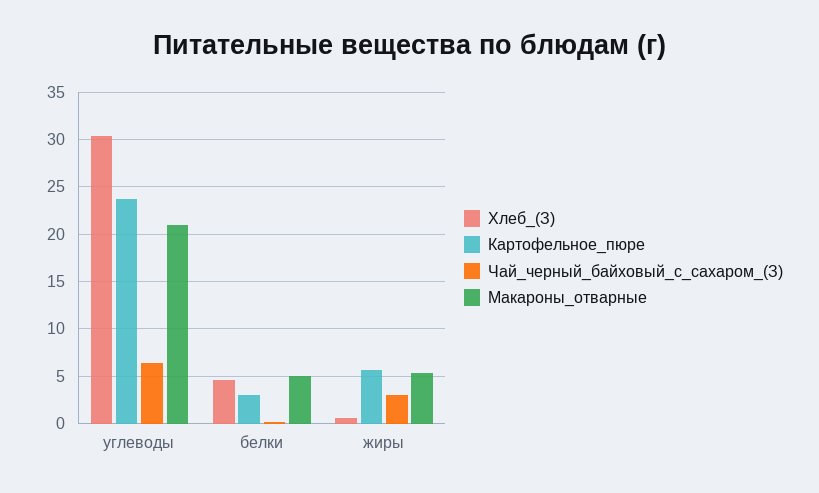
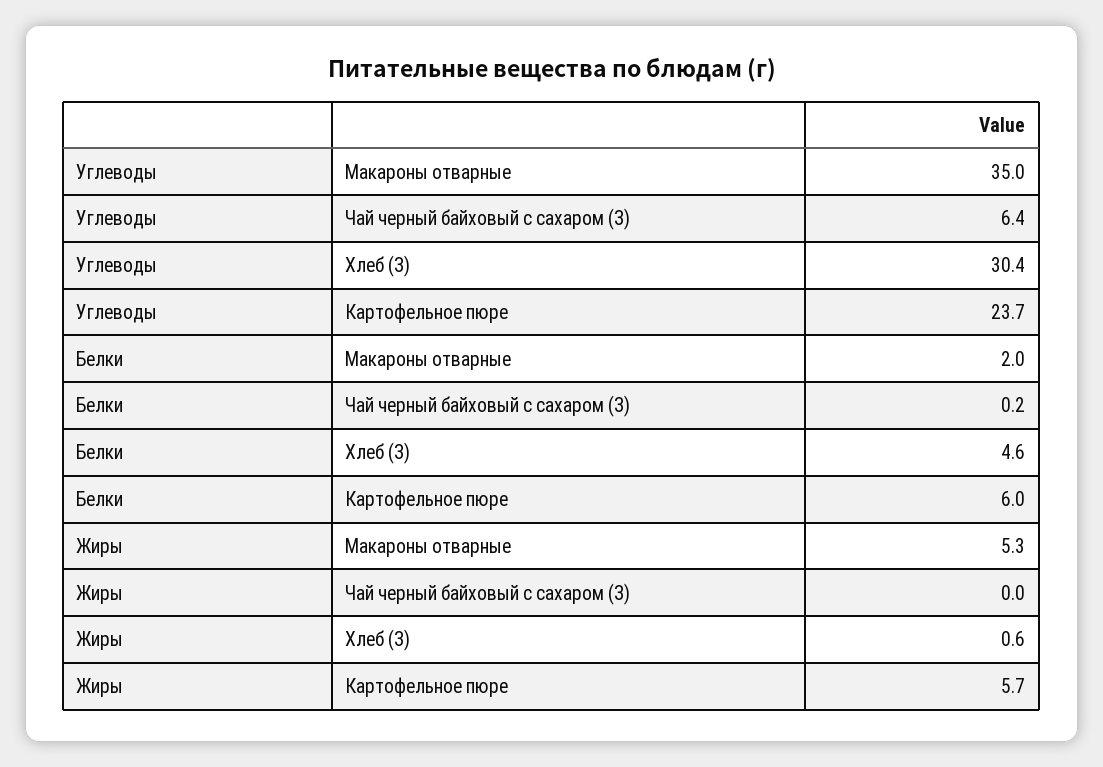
Макароны_отварные, углеводы: 21 -> 35
Картофельное_пюре, белки: 3 -> 6
Макароны_отварные, белки: 5 -> 2
Чай_черный_байховый_с_сахаром_(З), жиры: 3 -> 0

